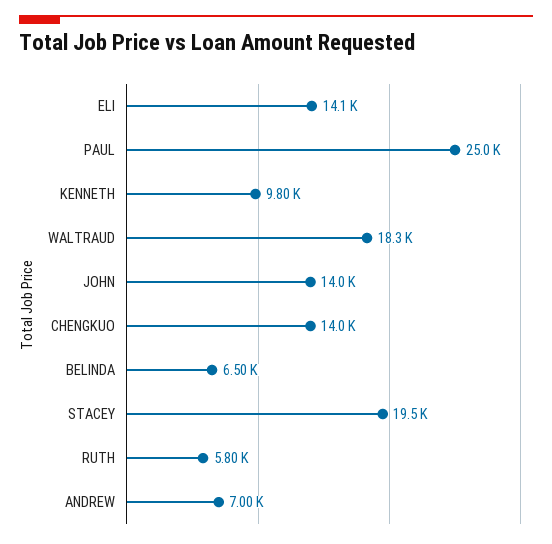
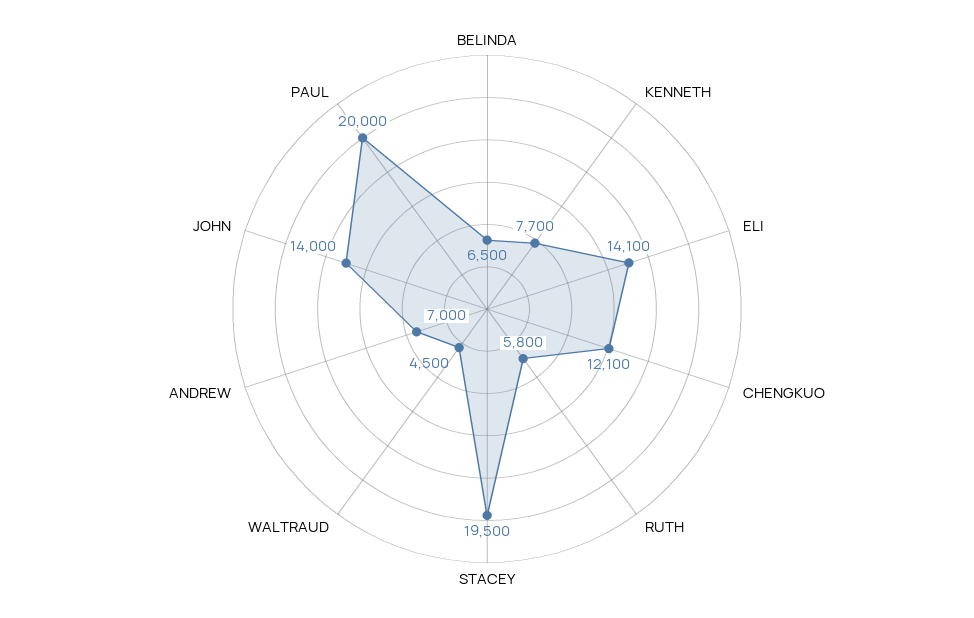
PAUL: 25000 -> 20000
KENNETH: 9800 -> 7700
WALTRAUD: 18300 -> 4500
CHENGKUO: 14000 -> 12100

